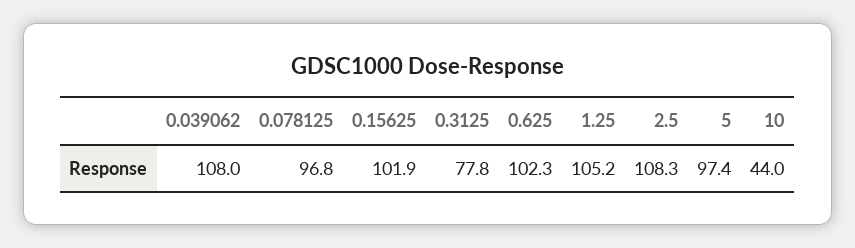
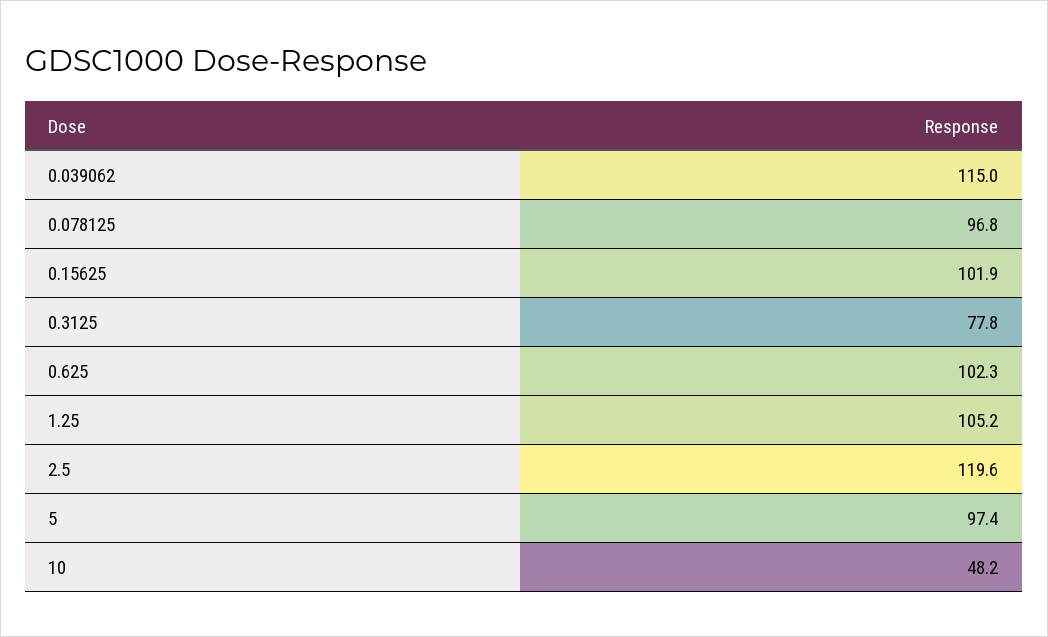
0.039062: 108 -> 115
2.5: 108.3 -> 119.6
10: 44 -> 48.2

